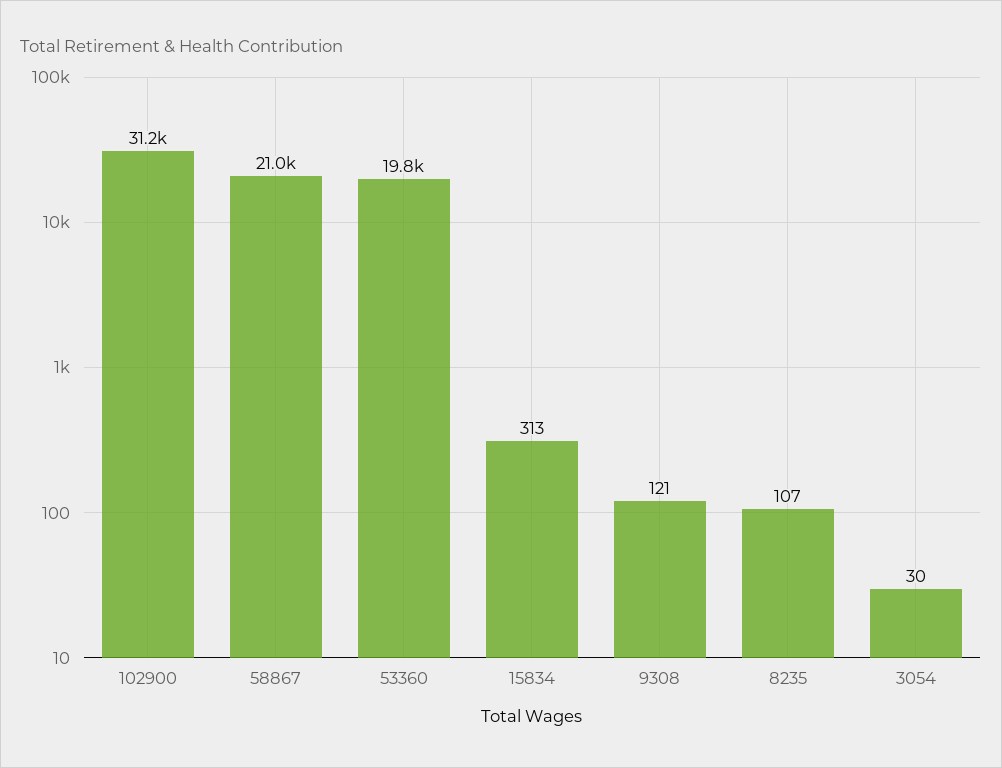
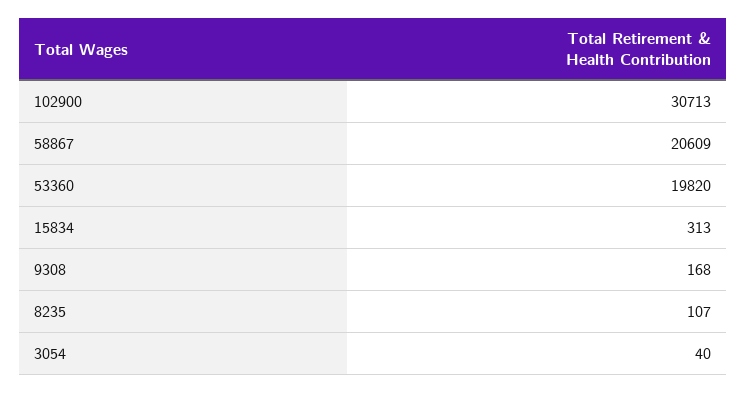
102900: 31200 -> 30713
58867: 21000 -> 20609
9308: 121 -> 168
3054: 30 -> 40

